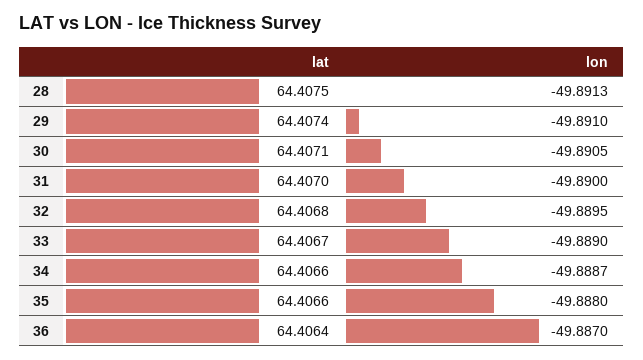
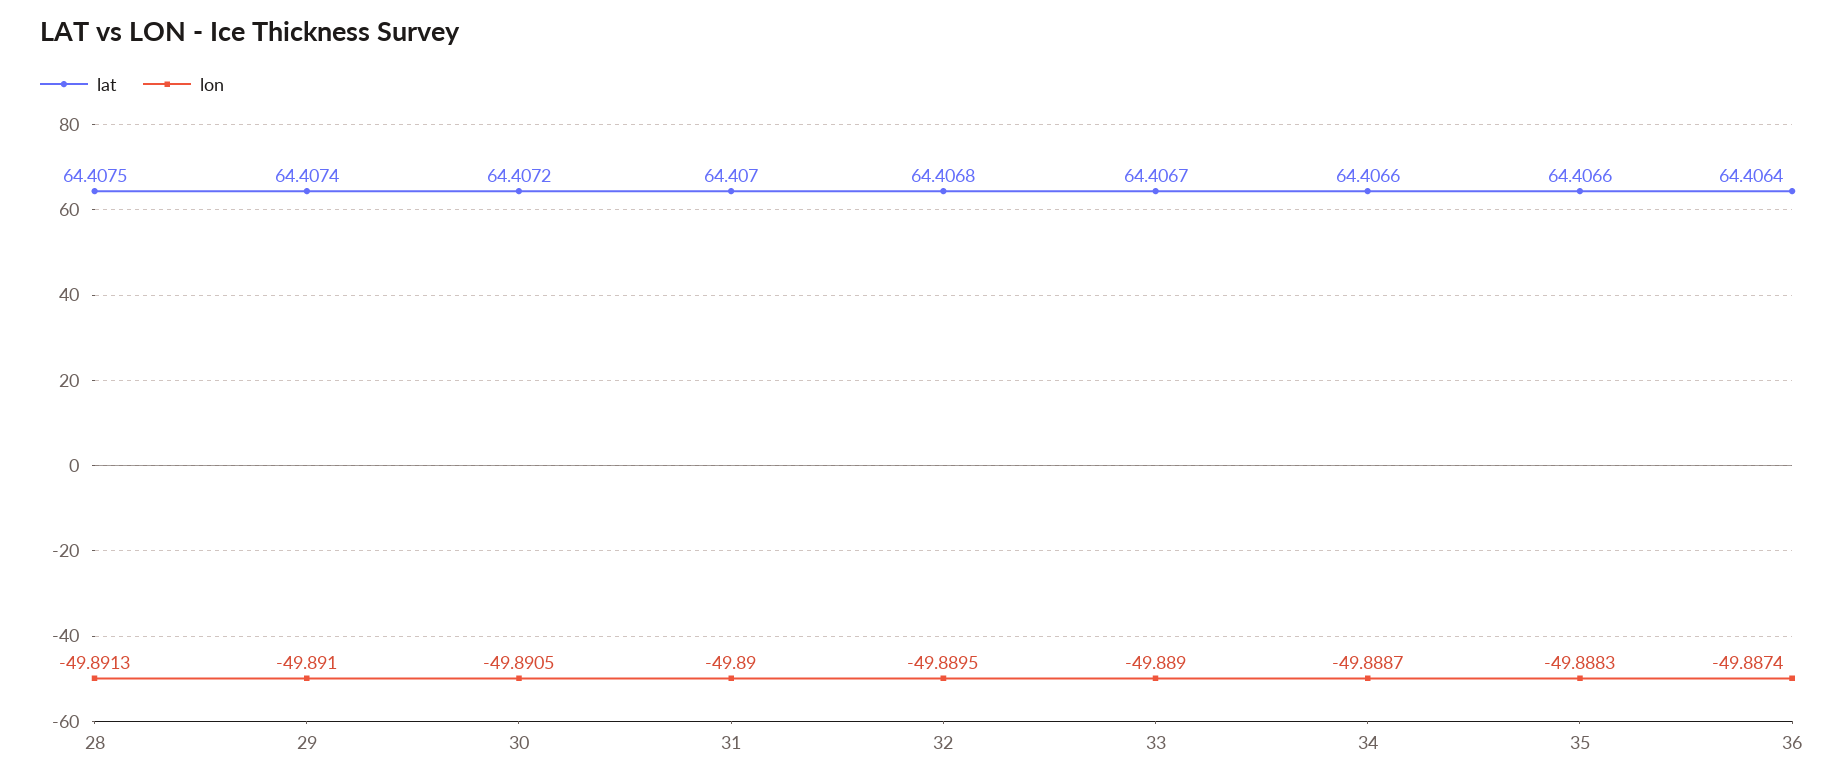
lat, 30: 64.4071 -> 64.4072
lon, 35: -49.888 -> -49.8883
lon, 36: -49.887 -> -49.8874

